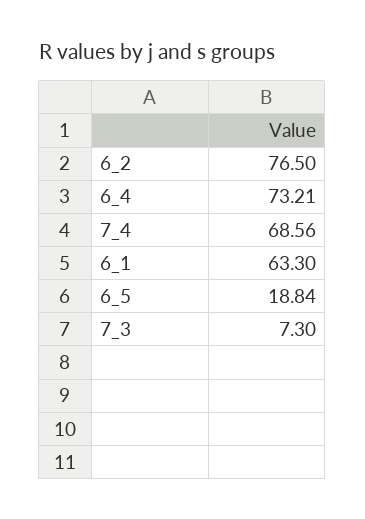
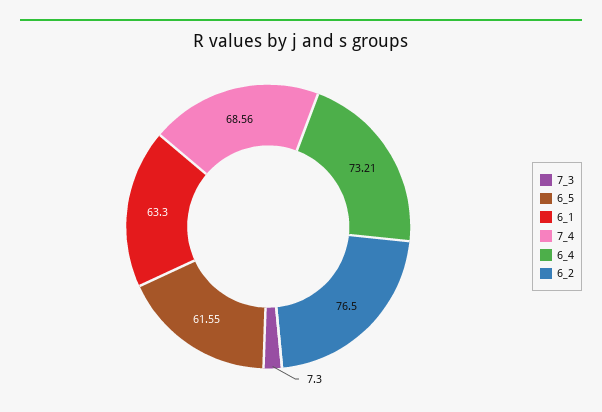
6_5: 18.84 -> 61.55

